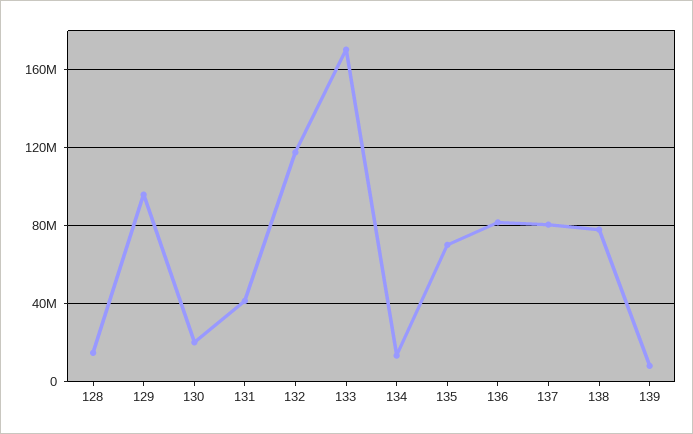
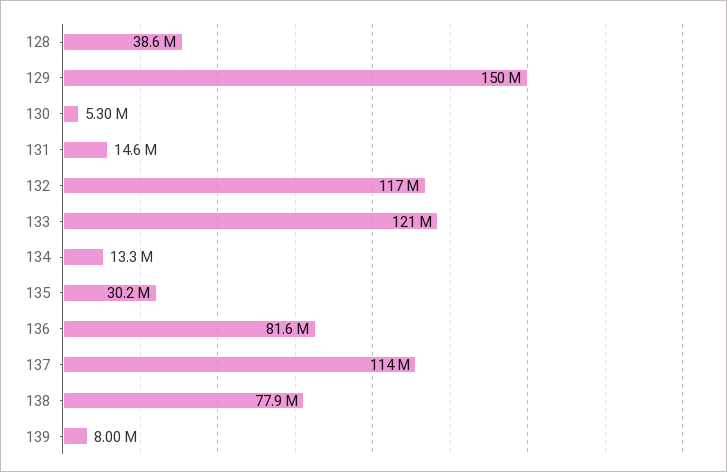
128: 15000000 -> 38600000
129: 95000000 -> 150000000
130: 20000000 -> 5300000
131: 40000000 -> 14600000
133: 170000000 -> 121000000
135: 70000000 -> 30200000
137: 80000000 -> 114000000

